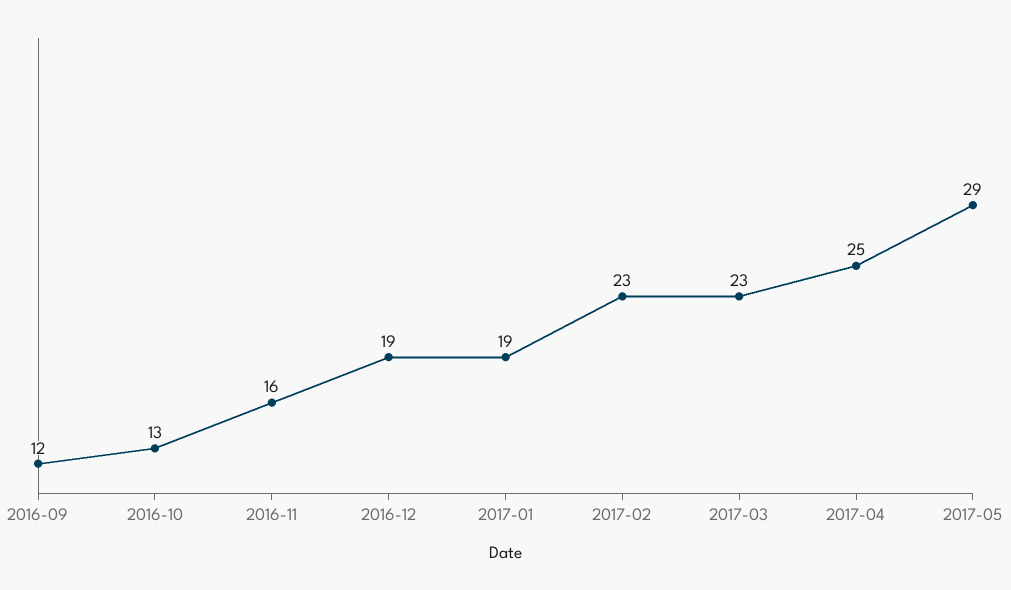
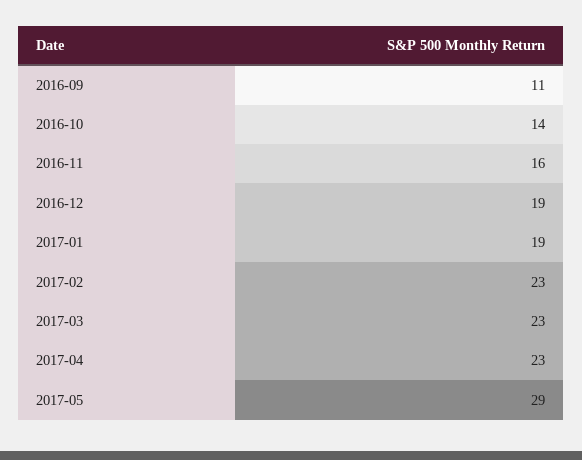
2016-09: 12 -> 11
2016-10: 13 -> 14
2017-04: 25 -> 23

